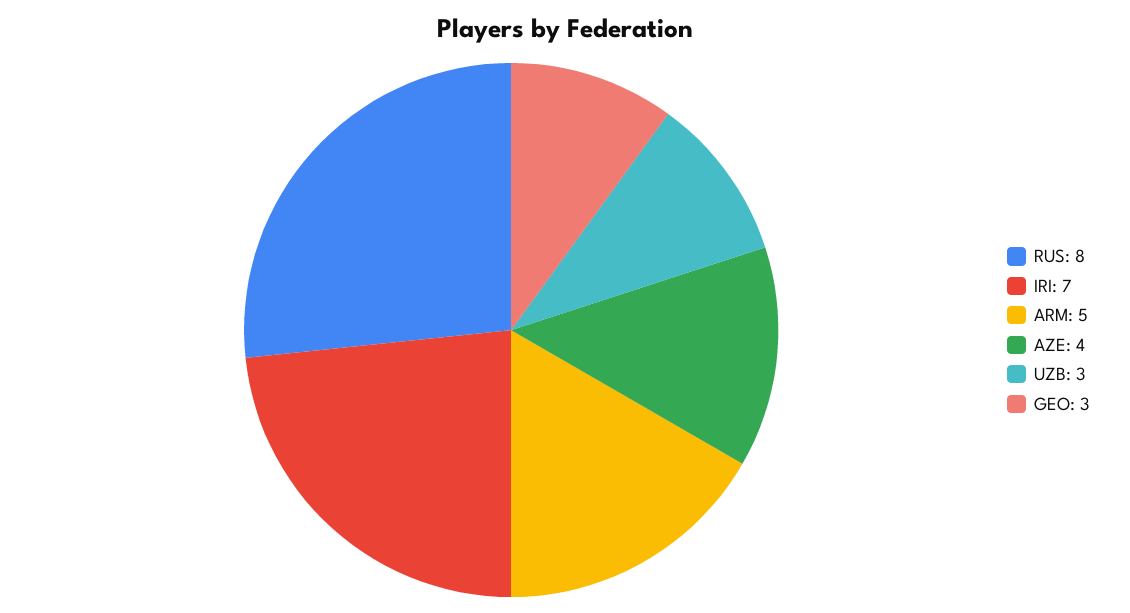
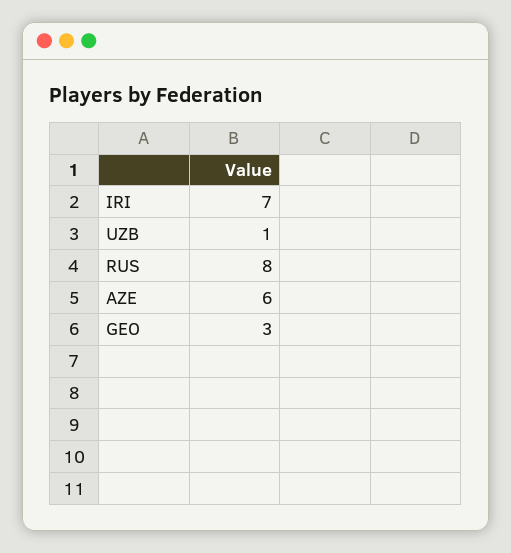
ARM: 5 -> none
AZE: 4 -> 6
UZB: 3 -> 1

